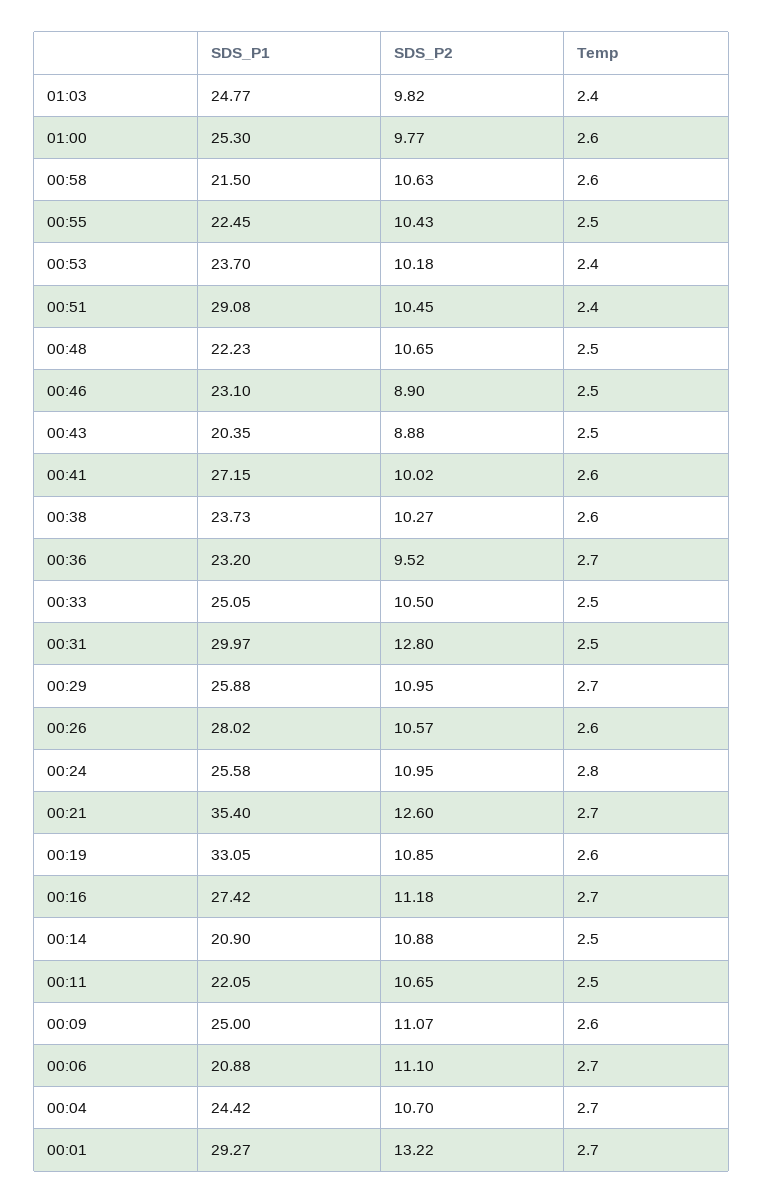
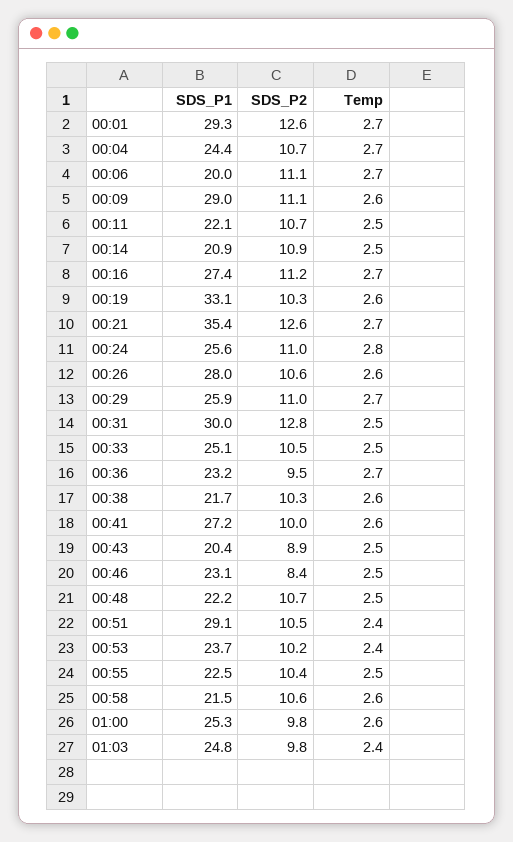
SDS_P2, 00:46: 8.9 -> 8.4
SDS_P1, 00:38: 23.73 -> 21.7
SDS_P2, 00:19: 10.85 -> 10.3
SDS_P1, 00:09: 25 -> 29
SDS_P1, 00:06: 20.88 -> 20
SDS_P2, 00:01: 13.22 -> 12.6

